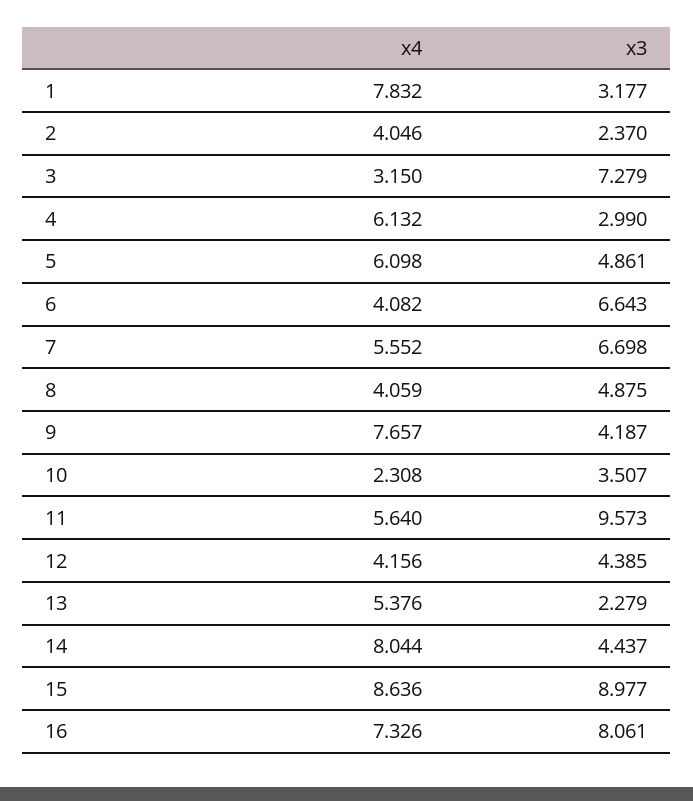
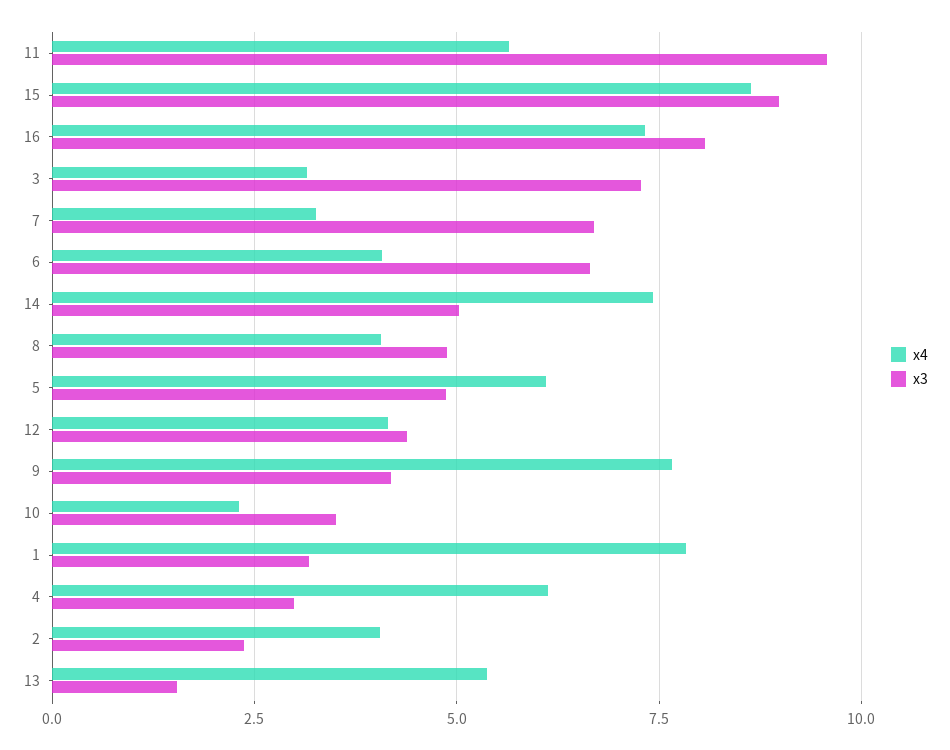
x4, 7: 5.552 -> 3.25
x3, 13: 2.279 -> 1.5
x4, 14: 8.044 -> 7.5
x3, 14: 4.437 -> 5

